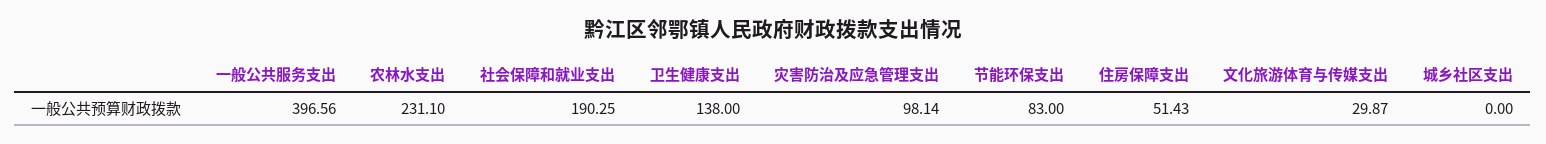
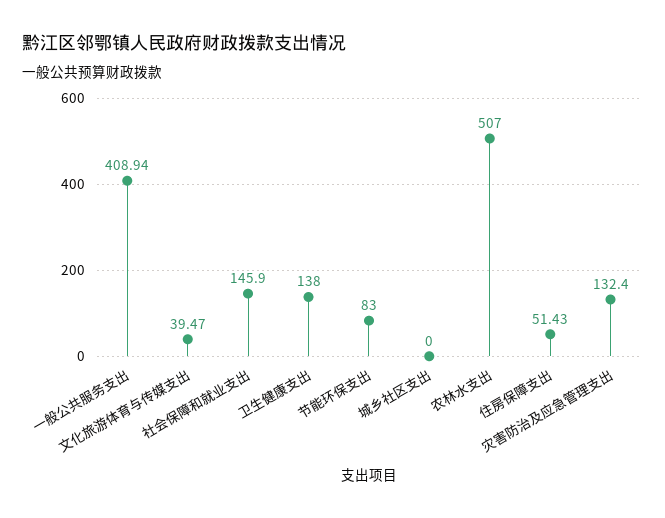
一般公共服务支出: 396.56 -> 408.94
农林水支出: 231.1 -> 507
社会保障和就业支出: 190.25 -> 145.9
灾害防治及应急管理支出: 98.14 -> 132.4
文化旅游体育与传媒支出: 29.87 -> 39.47

